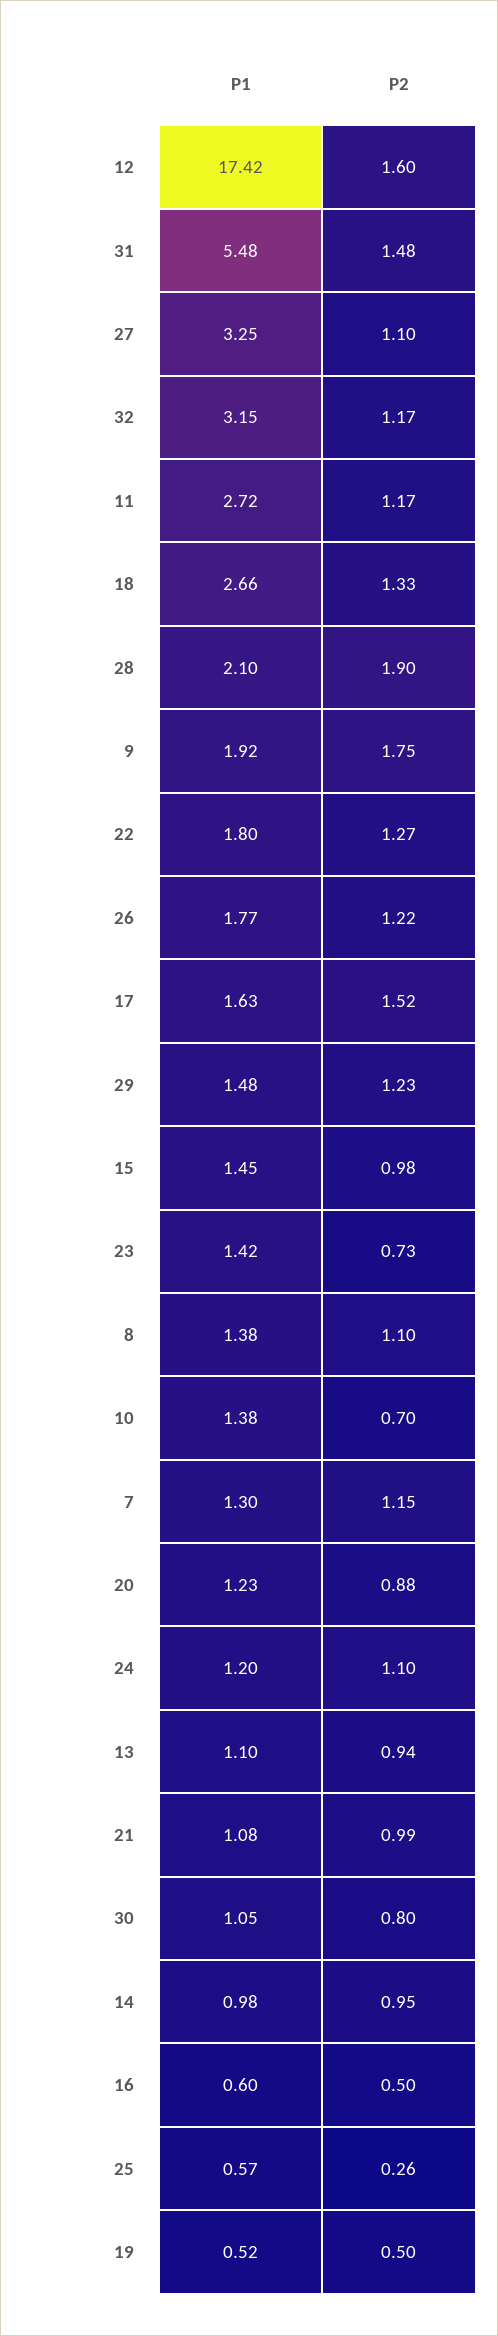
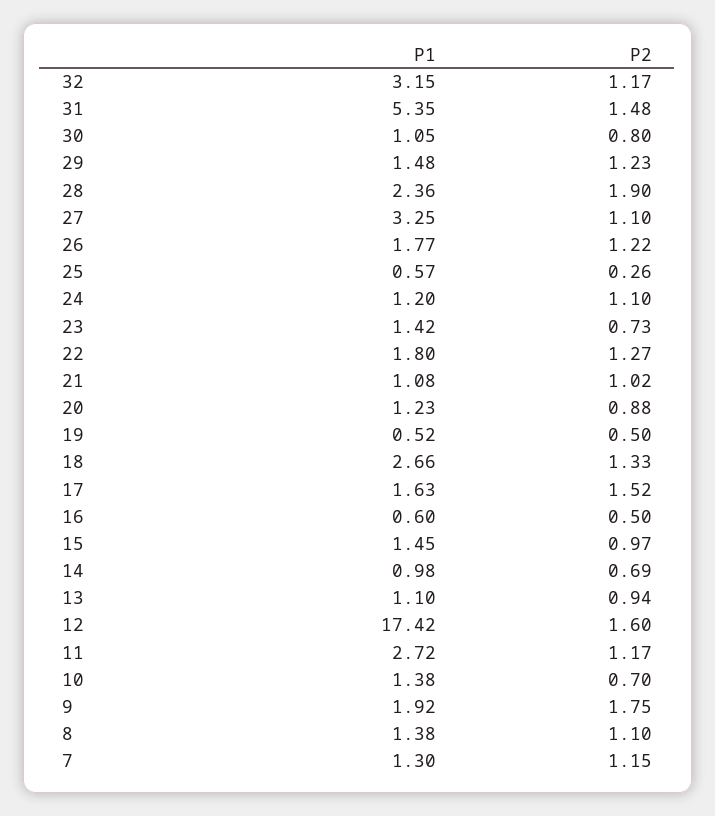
P1, 31: 5.48 -> 5.35
P1, 28: 2.1 -> 2.36
P2, 15: 0.98 -> 0.97
P2, 21: 0.99 -> 1.02
P2, 14: 0.95 -> 0.69

